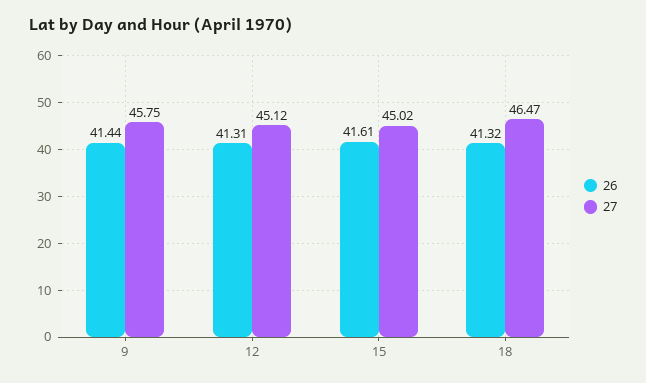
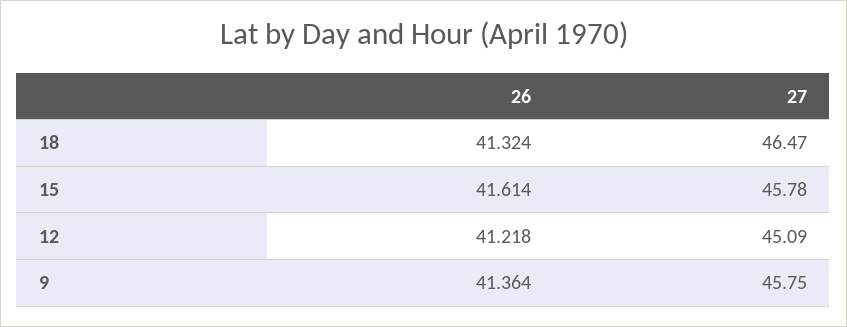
26, 9: 41.44 -> 41.364
26, 12: 41.31 -> 41.218
27, 12: 45.12 -> 45.09
27, 15: 45.02 -> 45.78

